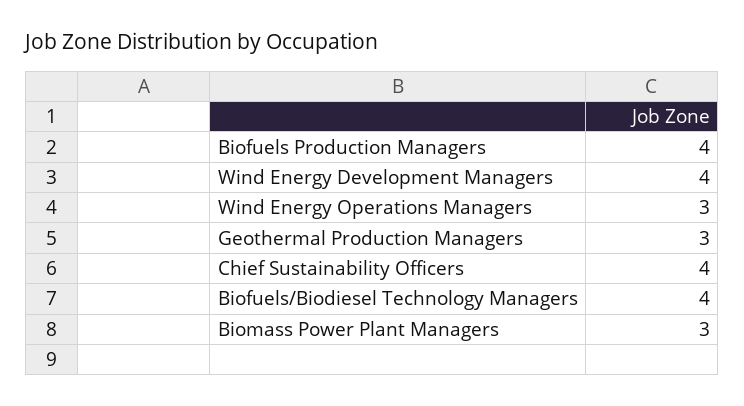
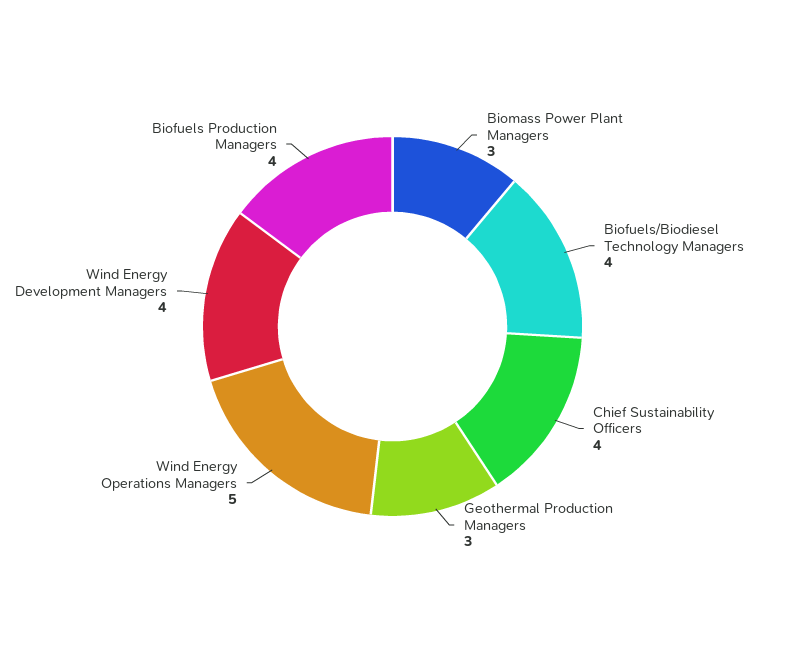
Wind Energy Operations Managers: 3 -> 5

